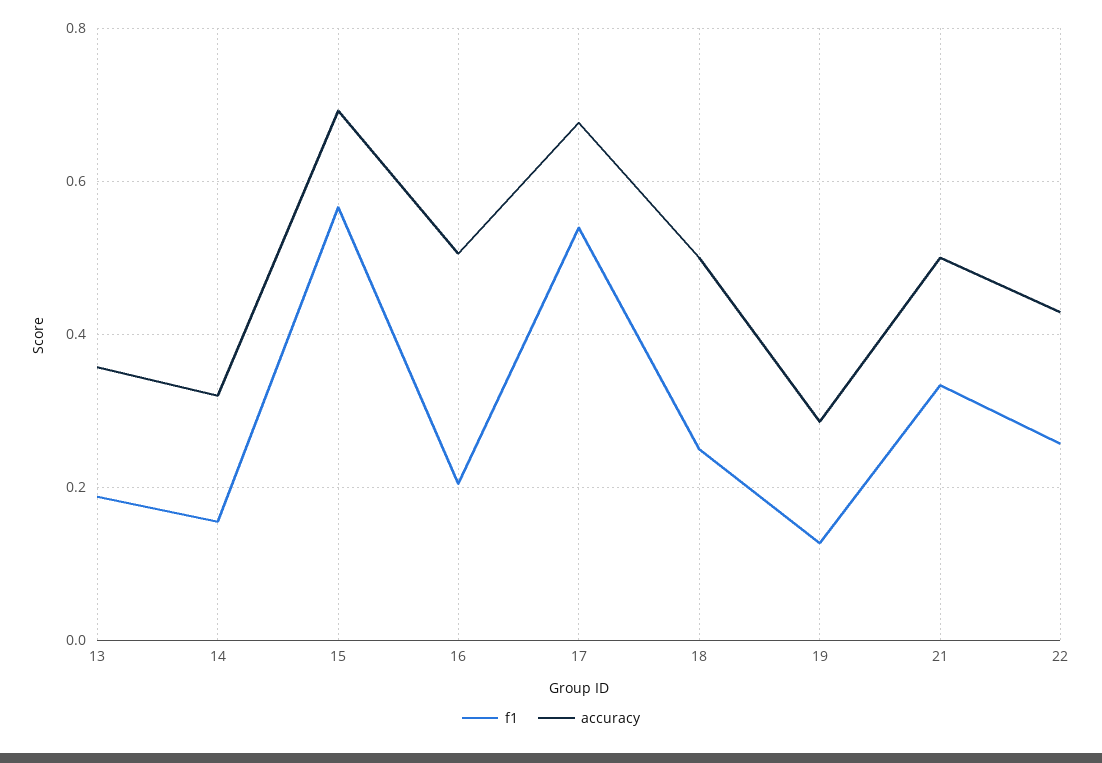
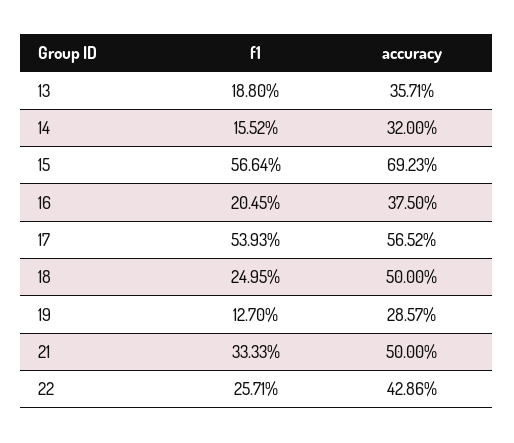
accuracy, 16: 0.5 -> 0.375
accuracy, 17: 0.68 -> 0.5652

